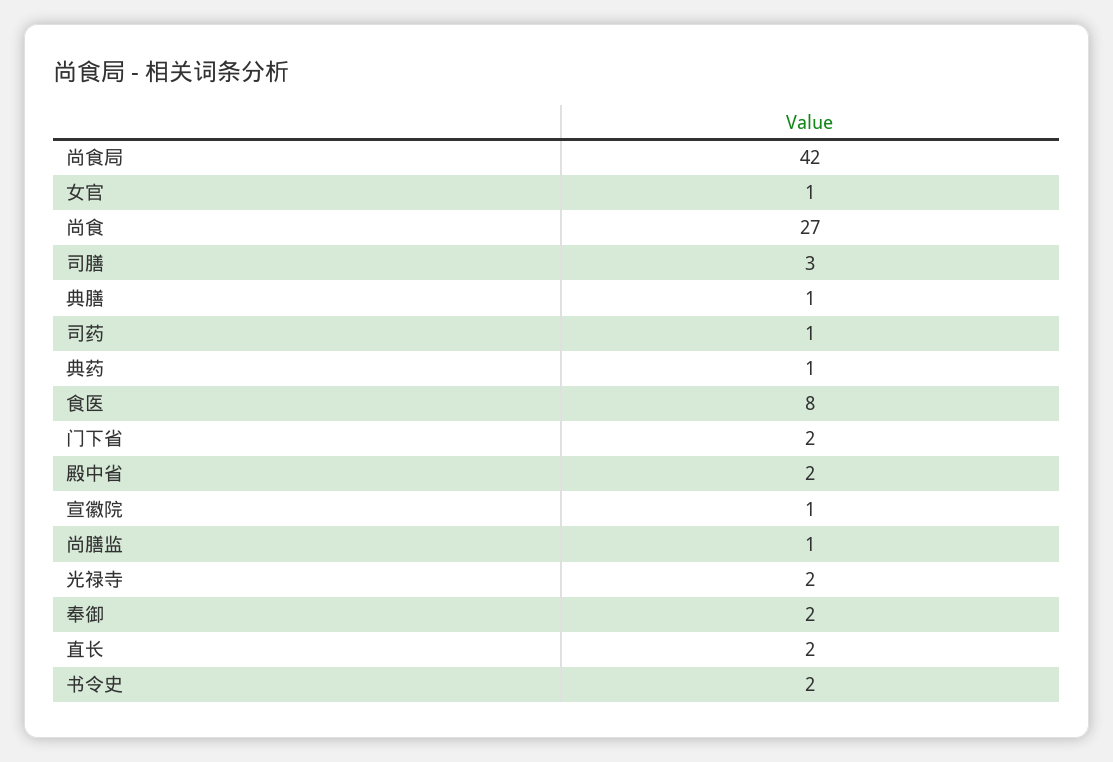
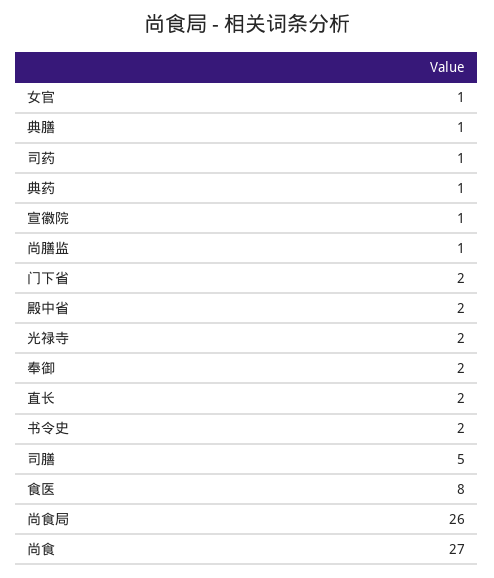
尚食局: 42 -> 26
司膳: 3 -> 5

